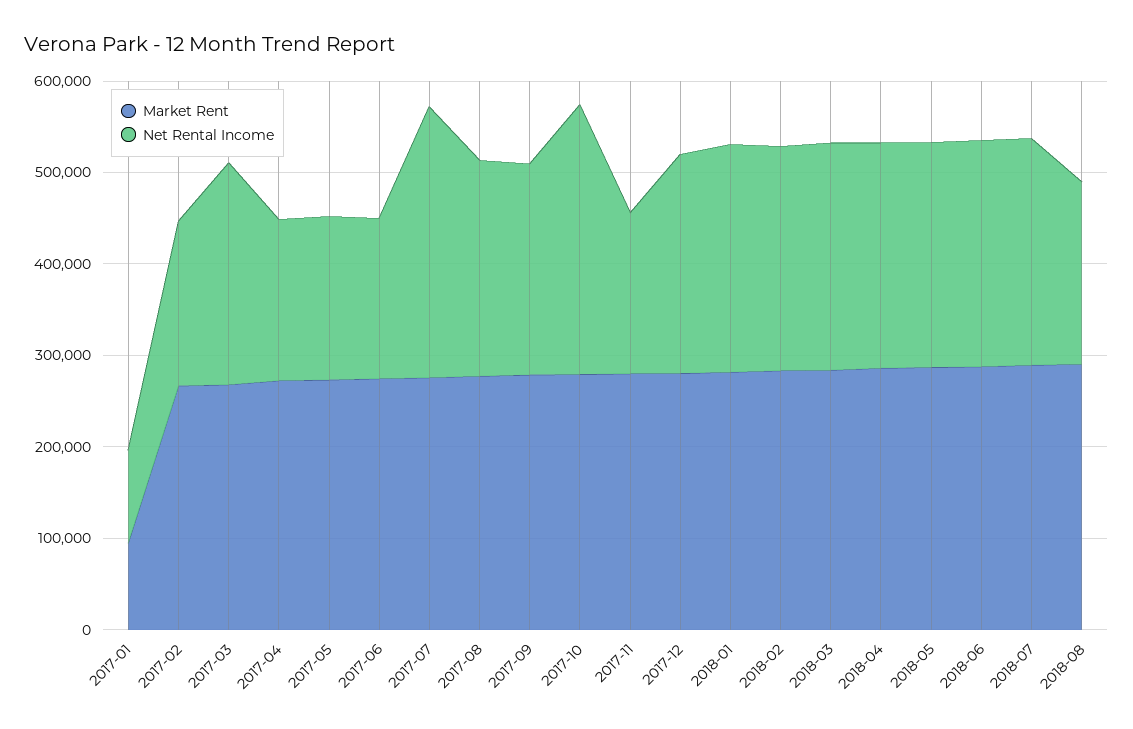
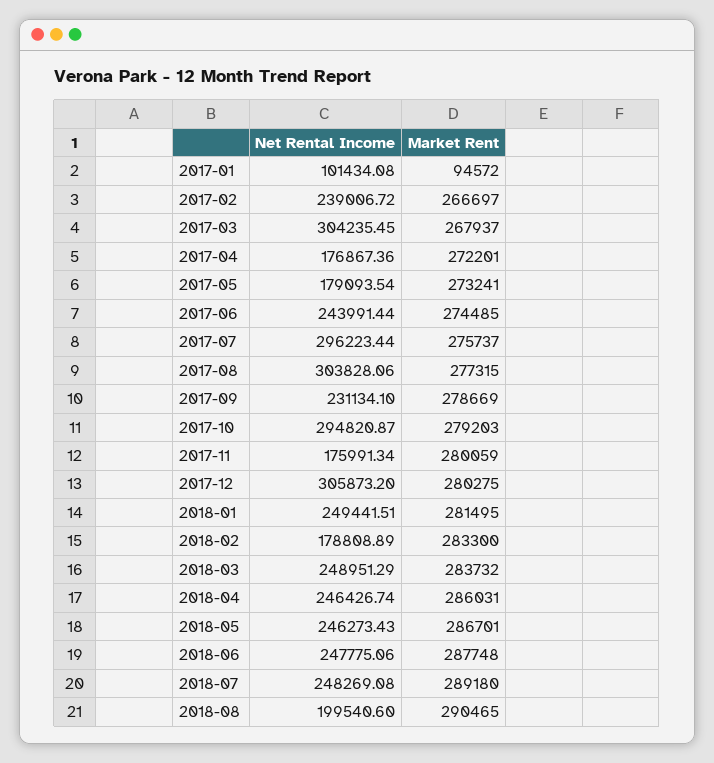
Net Rental Income, 2017-02: 180000 -> 239006.72
Net Rental Income, 2017-03: 240000 -> 304235.45
Net Rental Income, 2017-06: 180000 -> 243991.44
Net Rental Income, 2017-08: 240000 -> 303828.06
Net Rental Income, 2017-12: 240000 -> 305873.2
Net Rental Income, 2018-02: 240000 -> 178808.89

